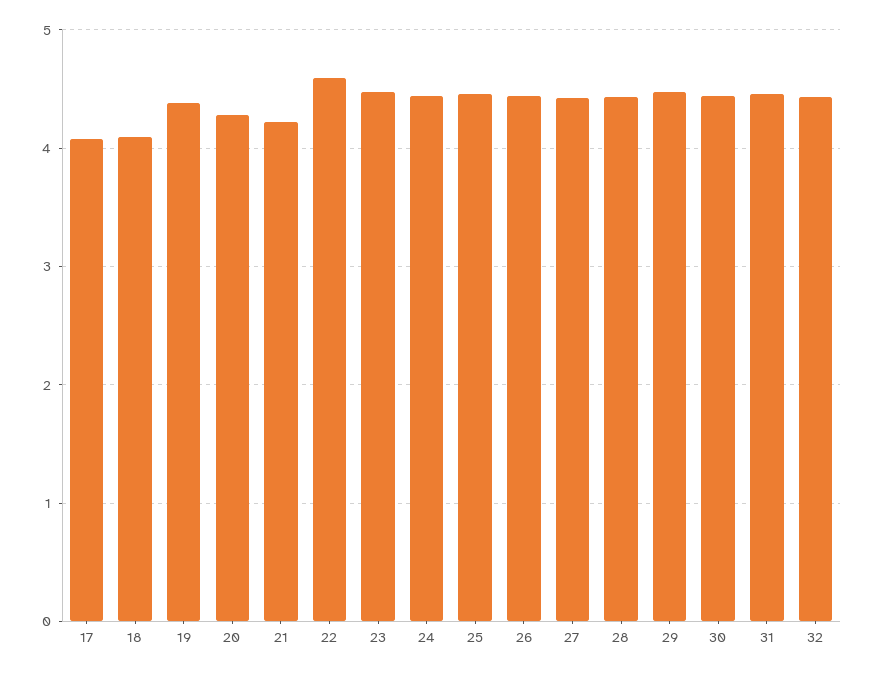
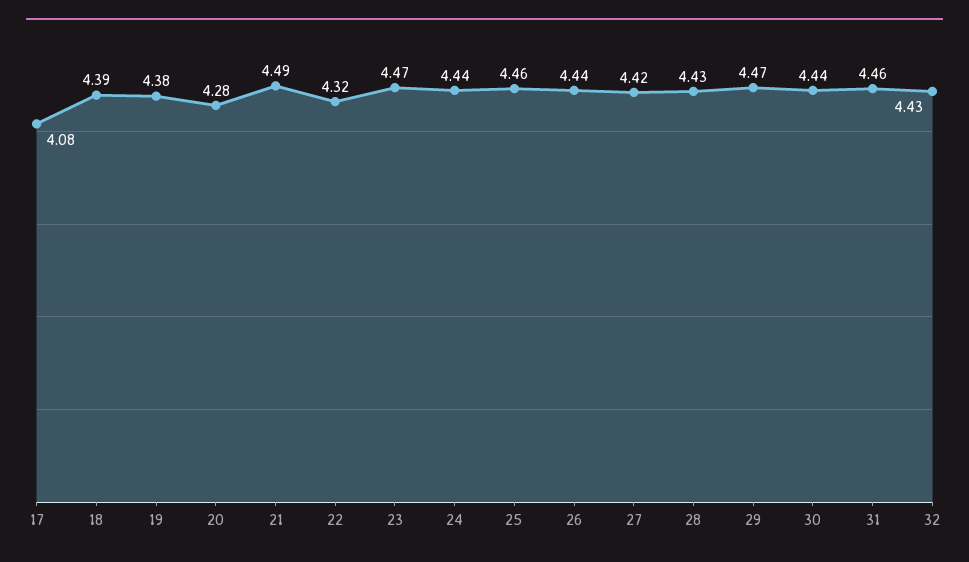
18: 4.1 -> 4.39
21: 4.2 -> 4.49
22: 4.6 -> 4.32

